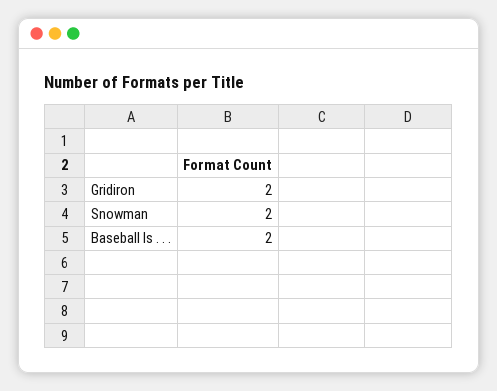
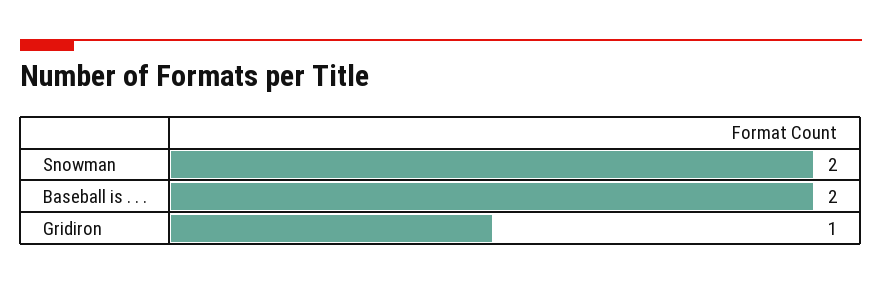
Gridiron: 2 -> 1

